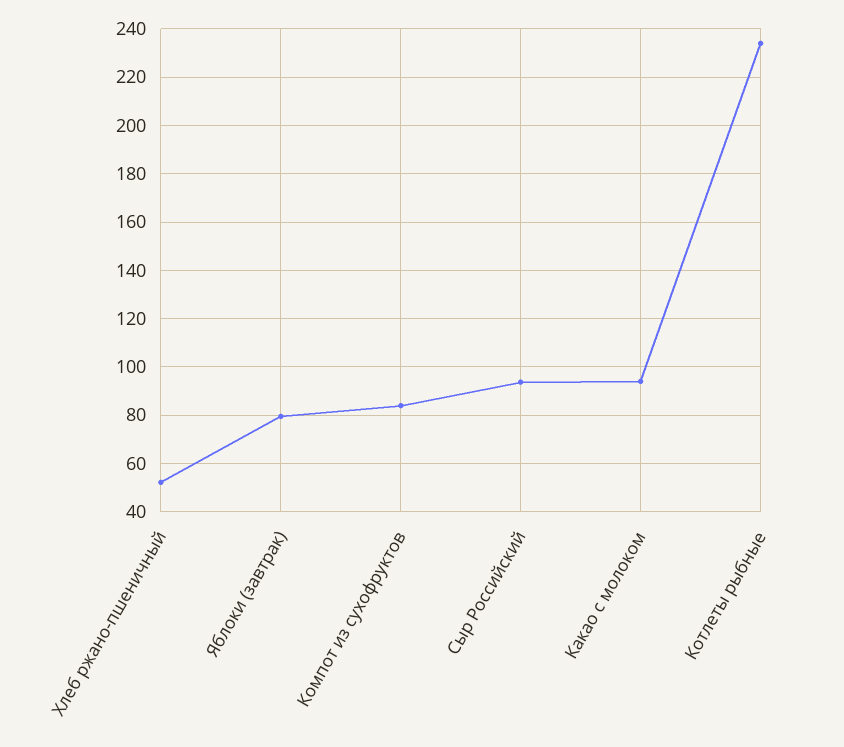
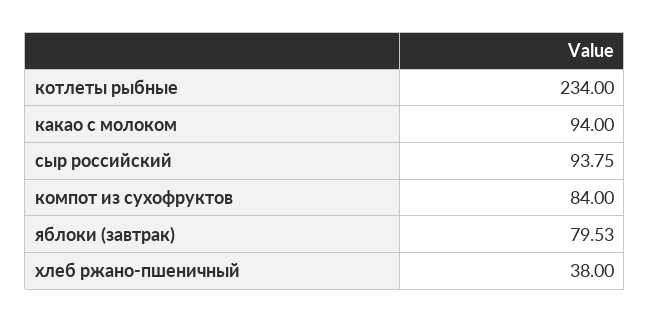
Хлеб ржано-пшеничный: 52.5 -> 38

